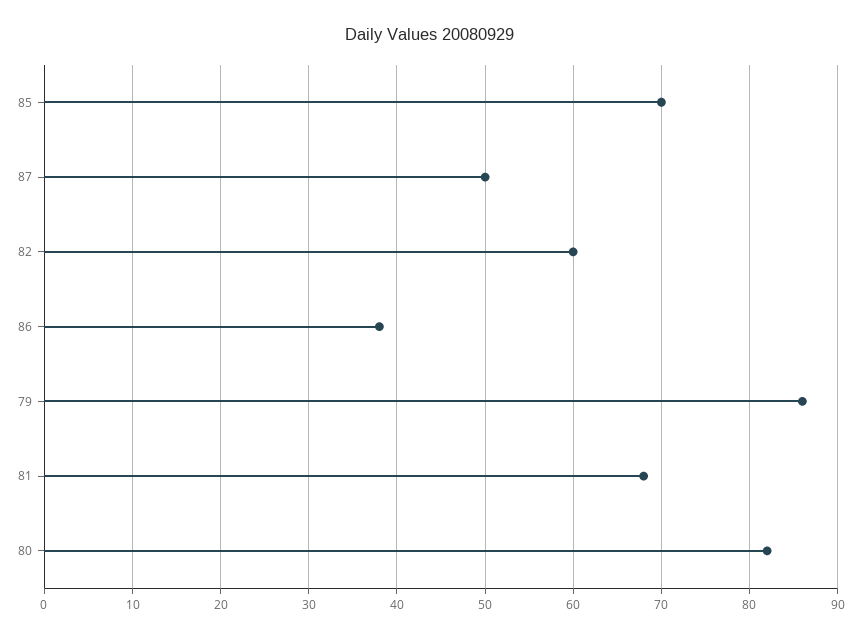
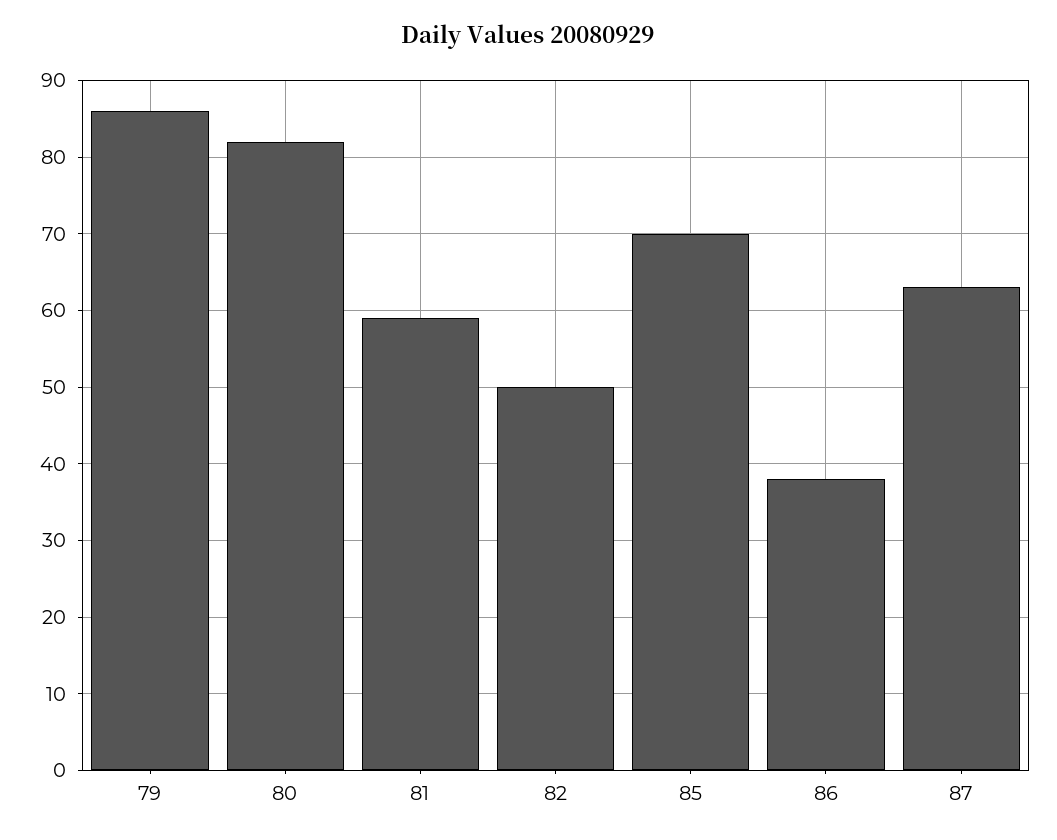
87: 50 -> 63
82: 60 -> 50
81: 68 -> 59

